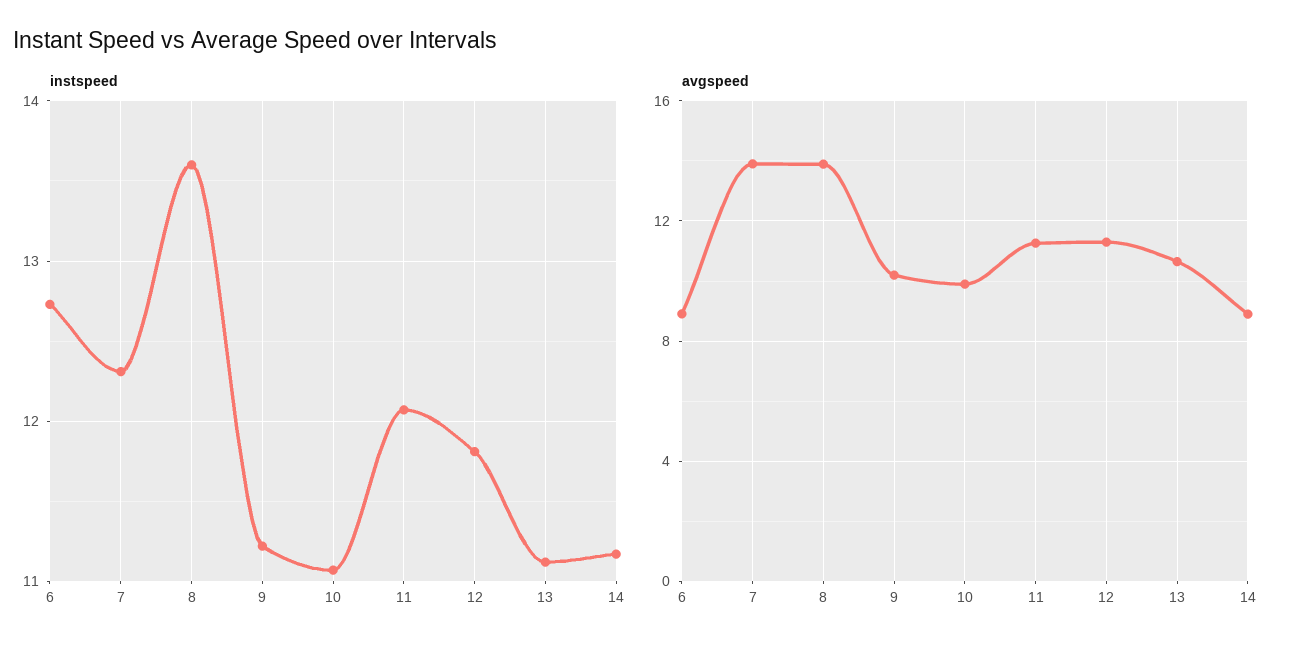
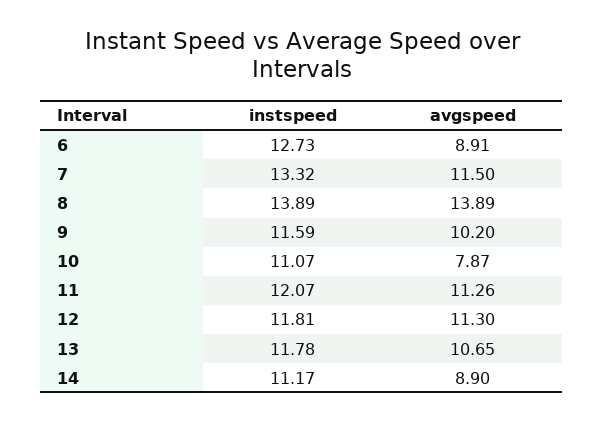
instspeed, 7: 12.3 -> 13.32
instspeed, 8: 13.6 -> 13.89
instspeed, 9: 11.2 -> 11.59
instspeed, 13: 11.1 -> 11.78
avgspeed, 7: 14 -> 11.5
avgspeed, 10: 10 -> 7.87

